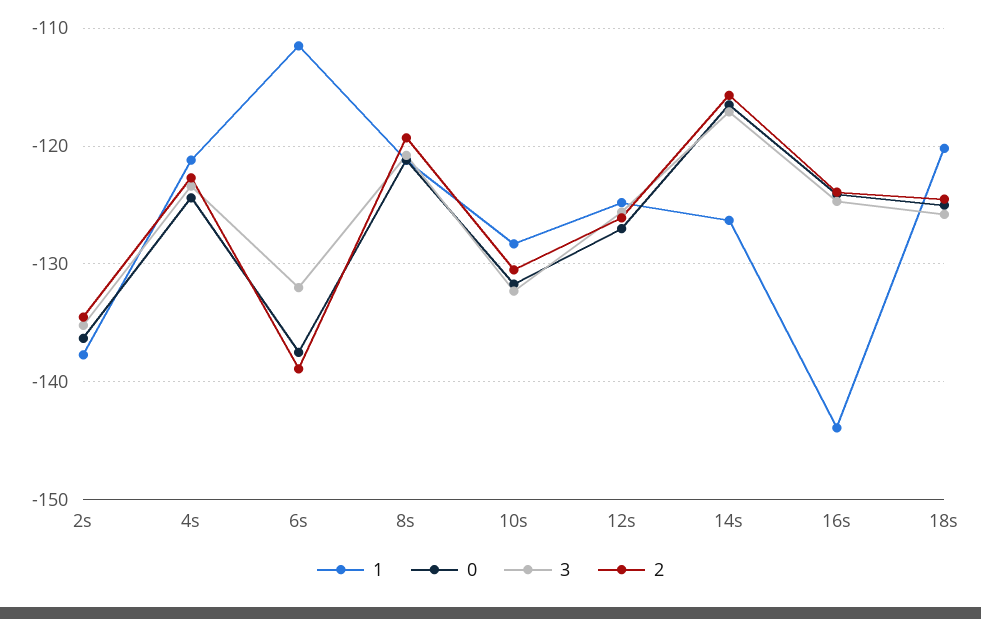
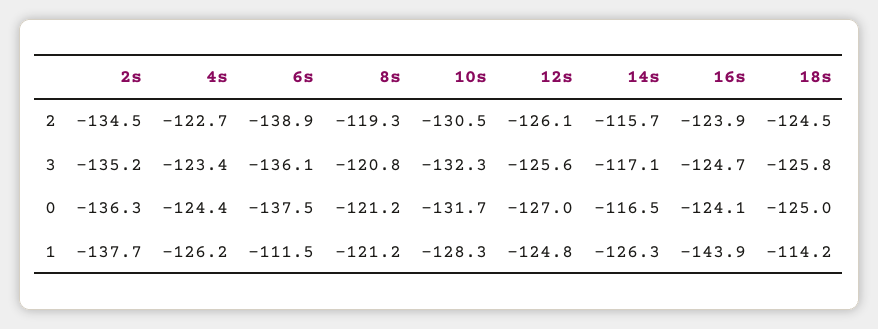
1, 4s: -121 -> -126.2
3, 6s: -132 -> -136.1
1, 18s: -120 -> -114.2

